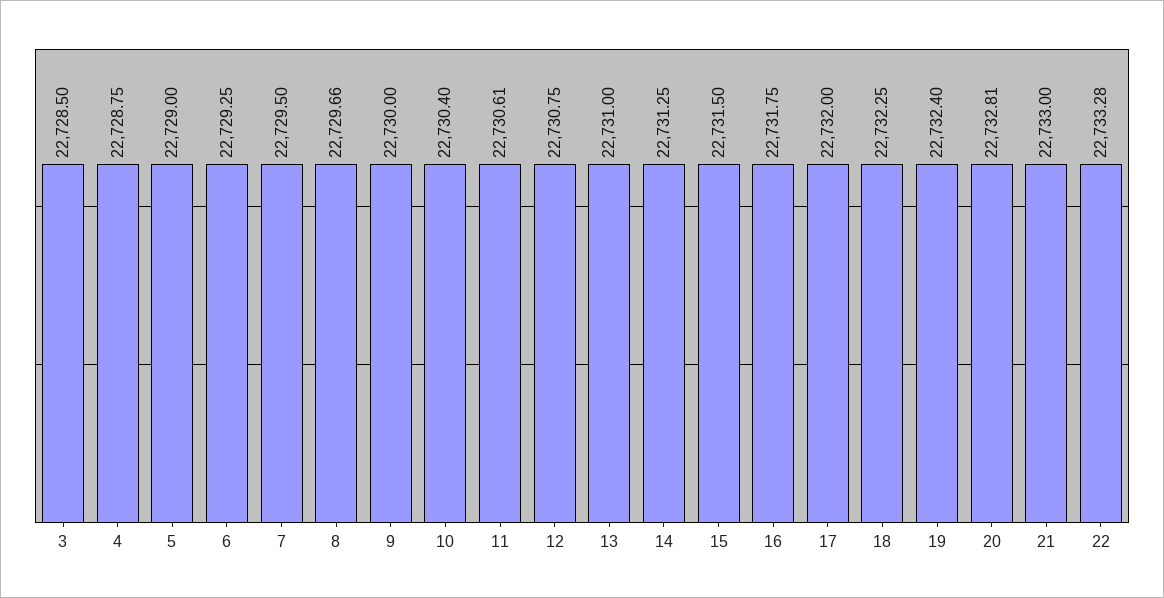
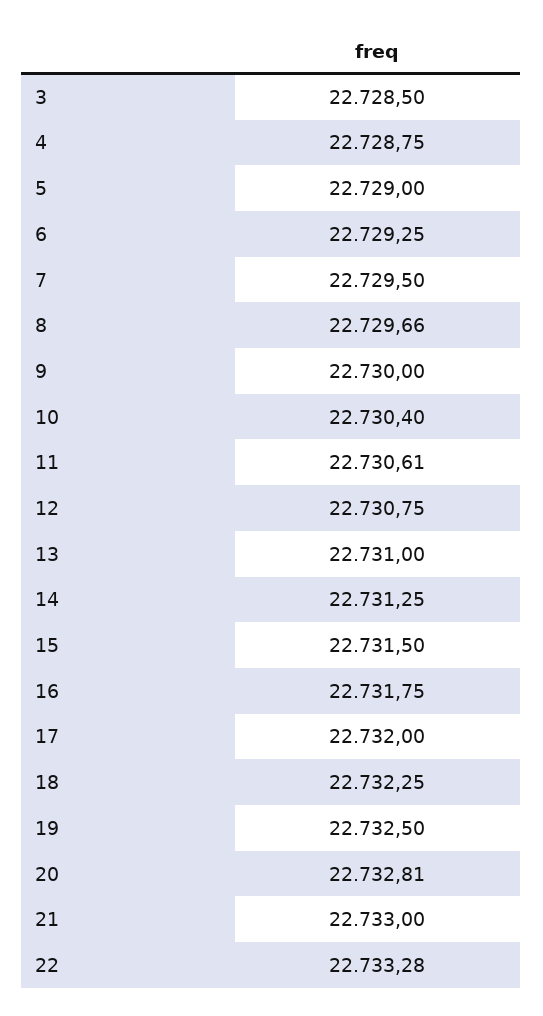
19: 22732.4 -> 22732.5

